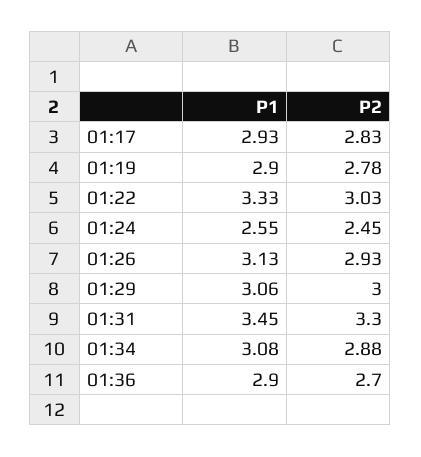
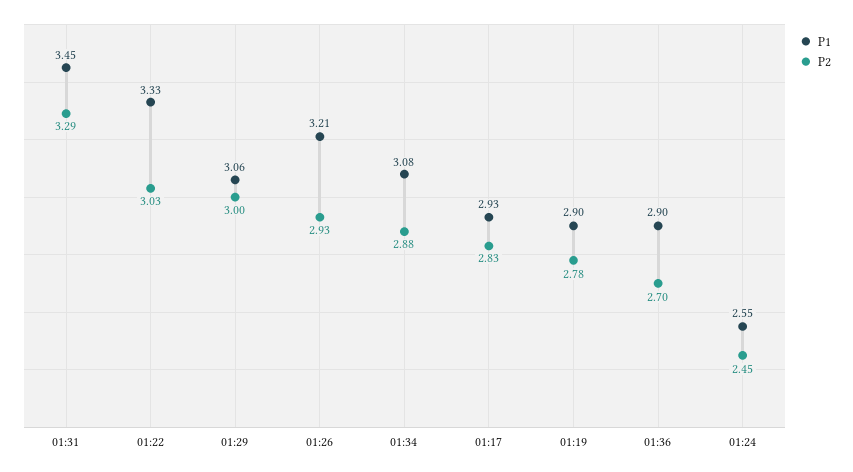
P1, 01:26: 3.13 -> 3.21
P2, 01:31: 3.3 -> 3.29

